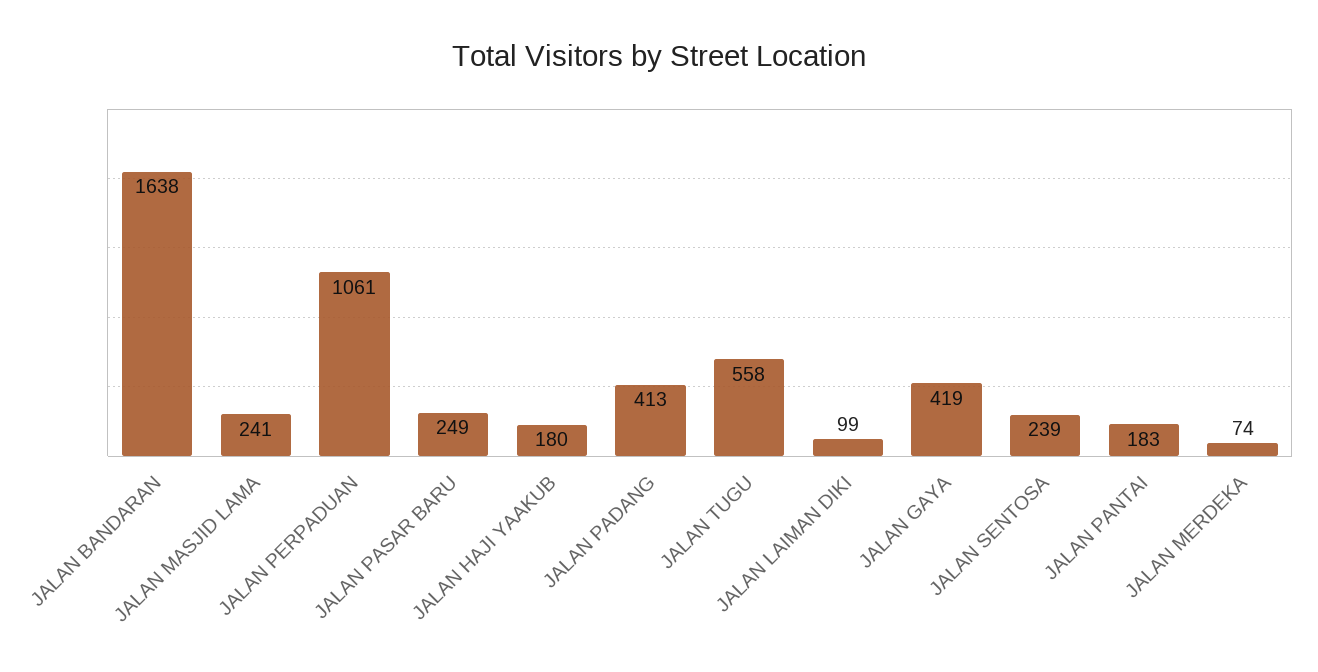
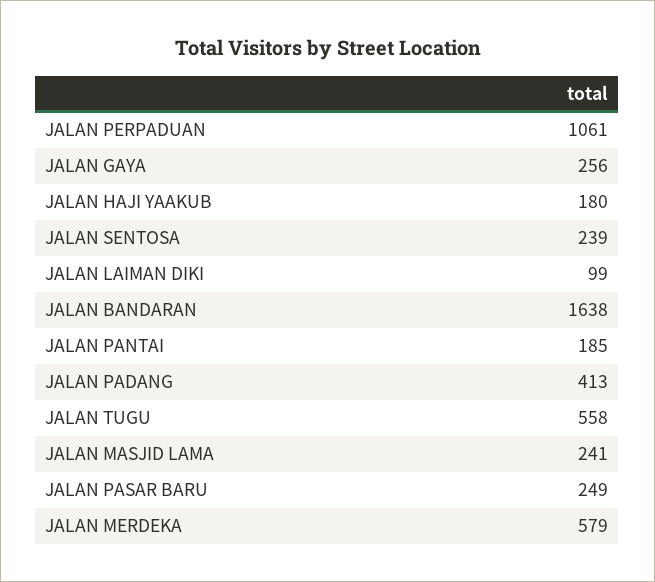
JALAN GAYA: 419 -> 256
JALAN PANTAI: 183 -> 185
JALAN MERDEKA: 74 -> 579

